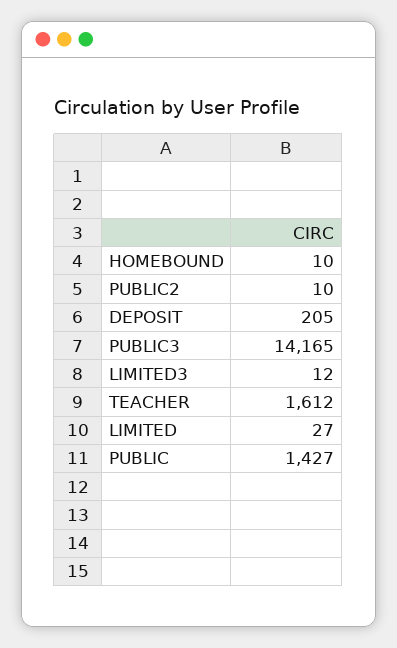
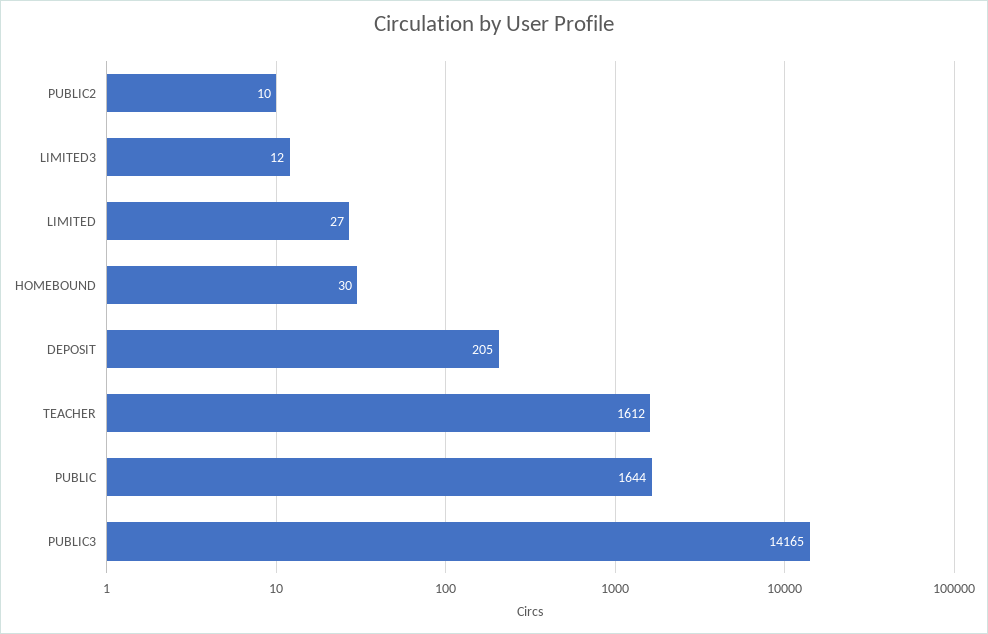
HOMEBOUND: 10 -> 30
PUBLIC: 1427 -> 1644

